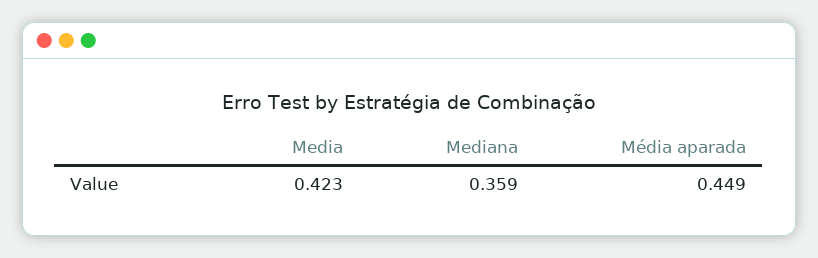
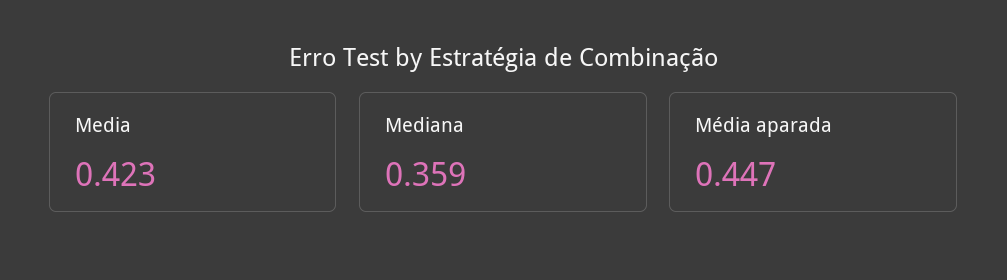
Média aparada: 0.449 -> 0.447

